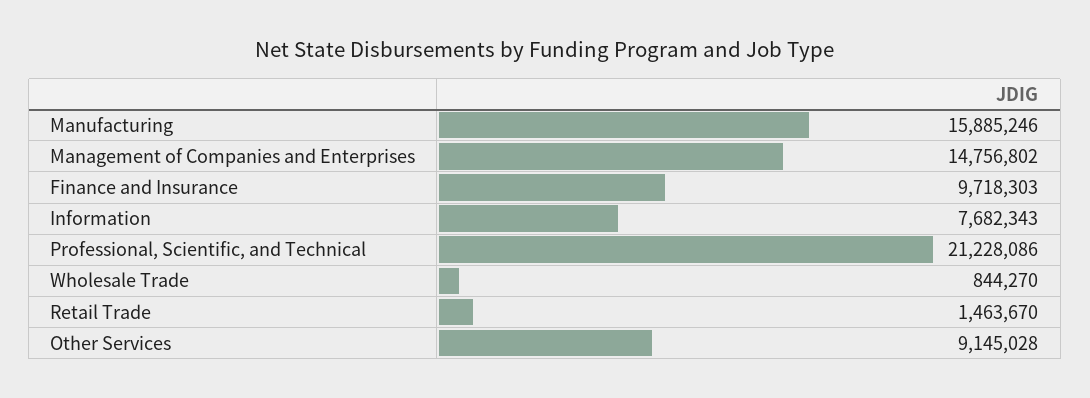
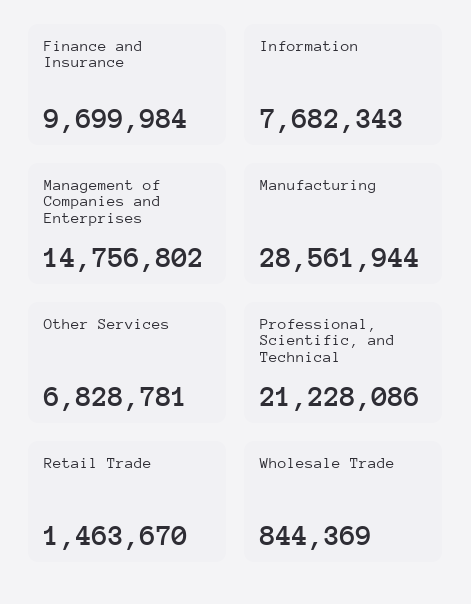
Manufacturing: 15885246 -> 28561944
Finance and Insurance: 9718303 -> 9699984
Wholesale Trade: 844270 -> 844369
Other Services: 9145028 -> 6828781

